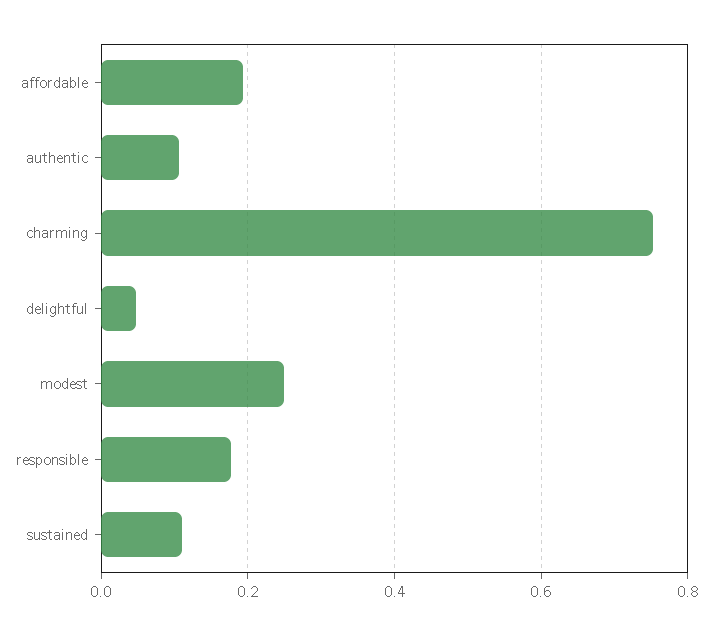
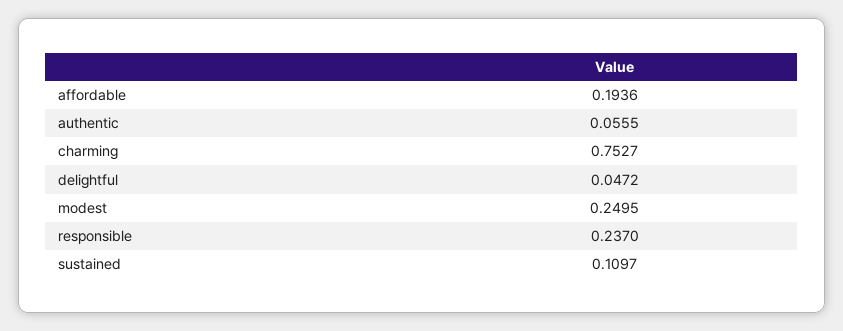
authentic: 0.1 -> 0.0555
responsible: 0.18 -> 0.237

